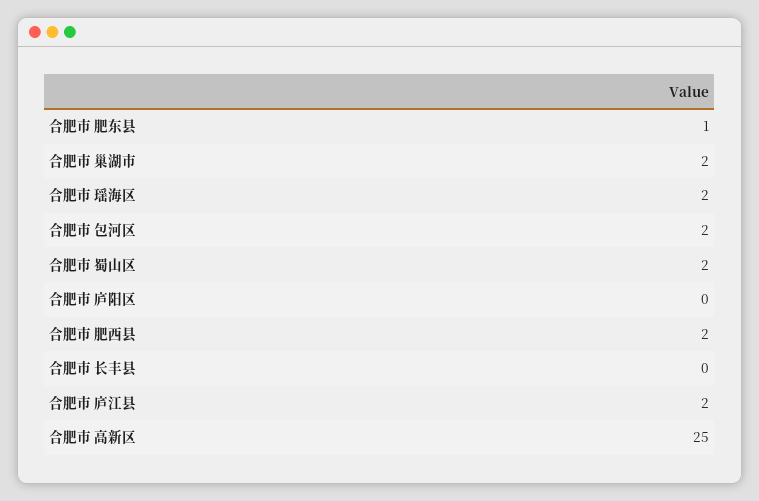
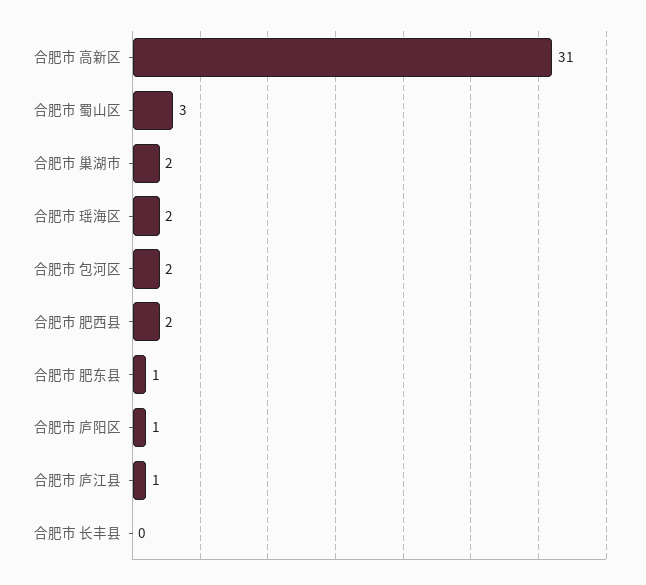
合肥市 蜀山区: 2 -> 3
合肥市 庐阳区: 0 -> 1
合肥市 庐江县: 2 -> 1
合肥市 高新区: 25 -> 31

